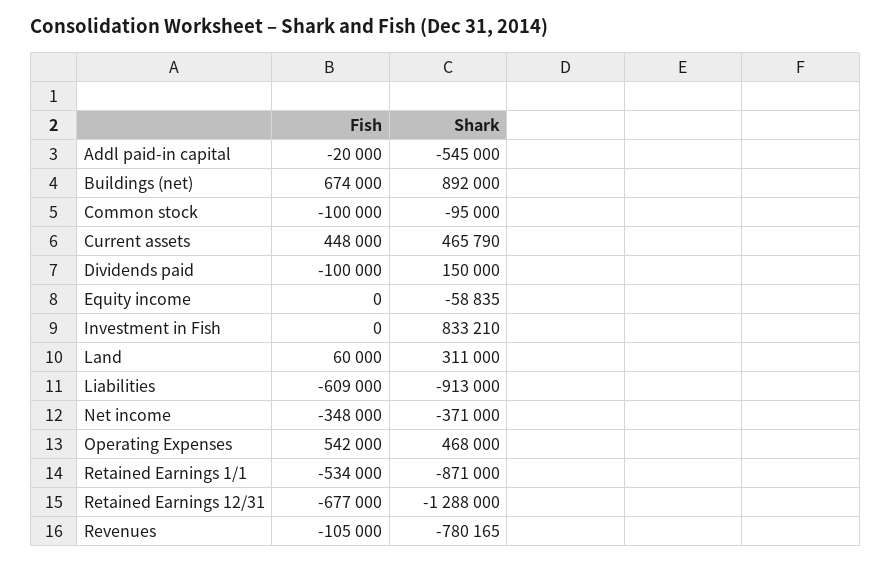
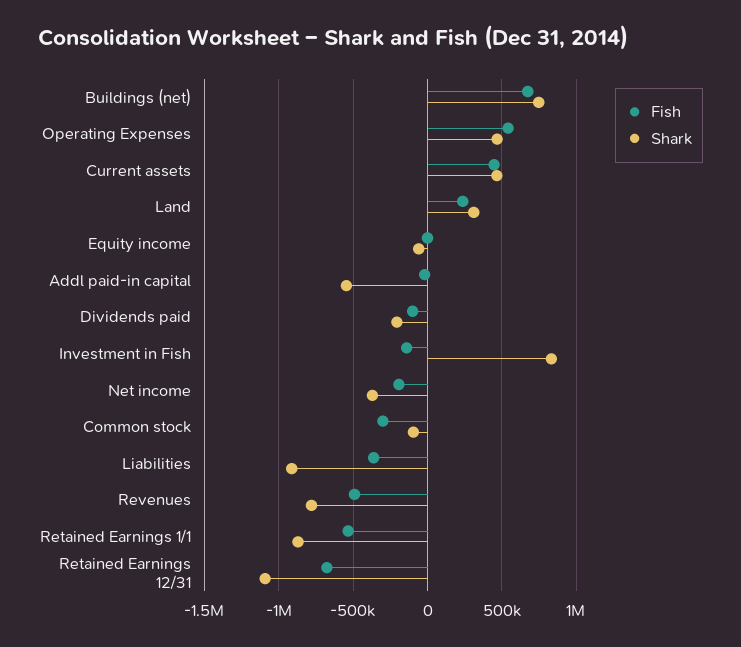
Shark, Buildings (net): 892000 -> 750000
Fish, Common stock: -100000 -> -300000
Shark, Dividends paid: 150000 -> -200000
Fish, Investment in Fish: 0 -> -150000
Fish, Land: 60000 -> 250000
Fish, Liabilities: -609000 -> -350000
Fish, Net income: -348000 -> -200000
Shark, Retained Earnings 12/31: -1288000 -> -1100000
Fish, Revenues: -105000 -> -500000

